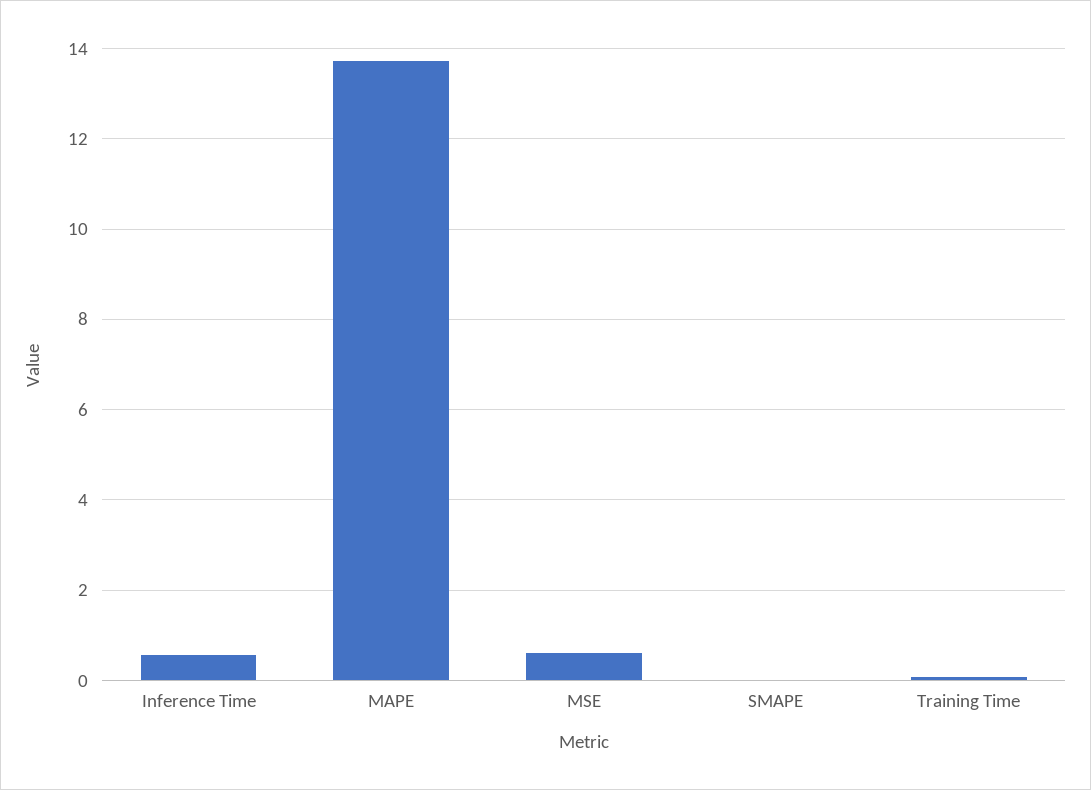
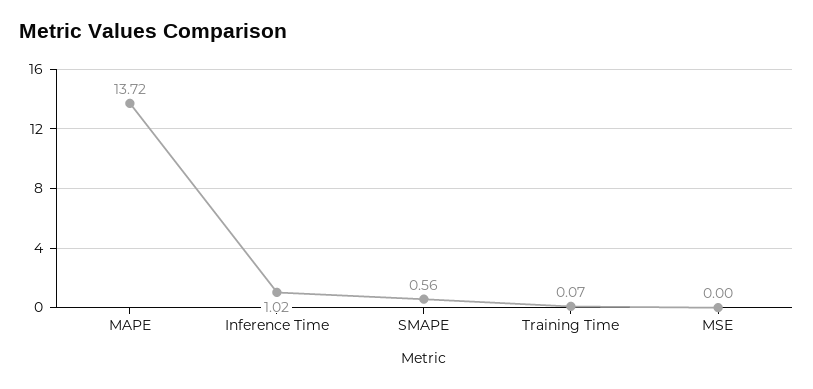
Inference Time: 0.6 -> 1.02
MSE: 0.6 -> 0
SMAPE: 0 -> 0.56

